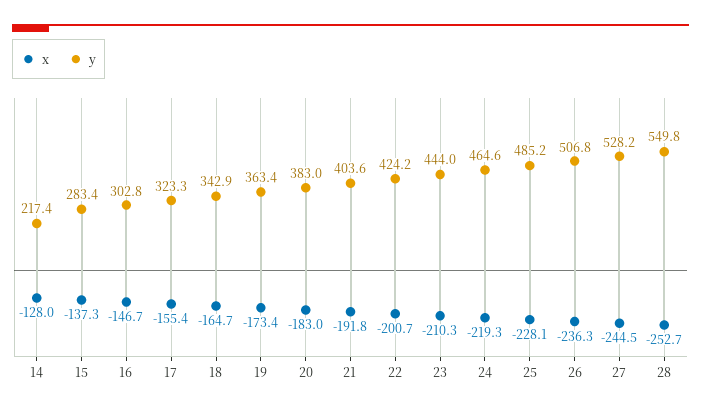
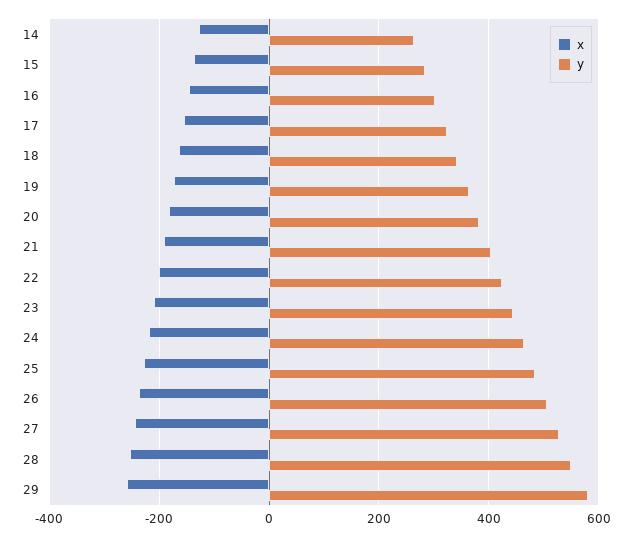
y, 14: 217.4 -> 260
x, 29: none -> -260
y, 29: none -> 580

